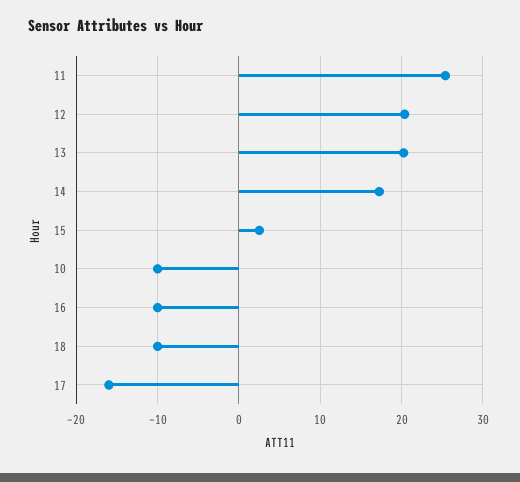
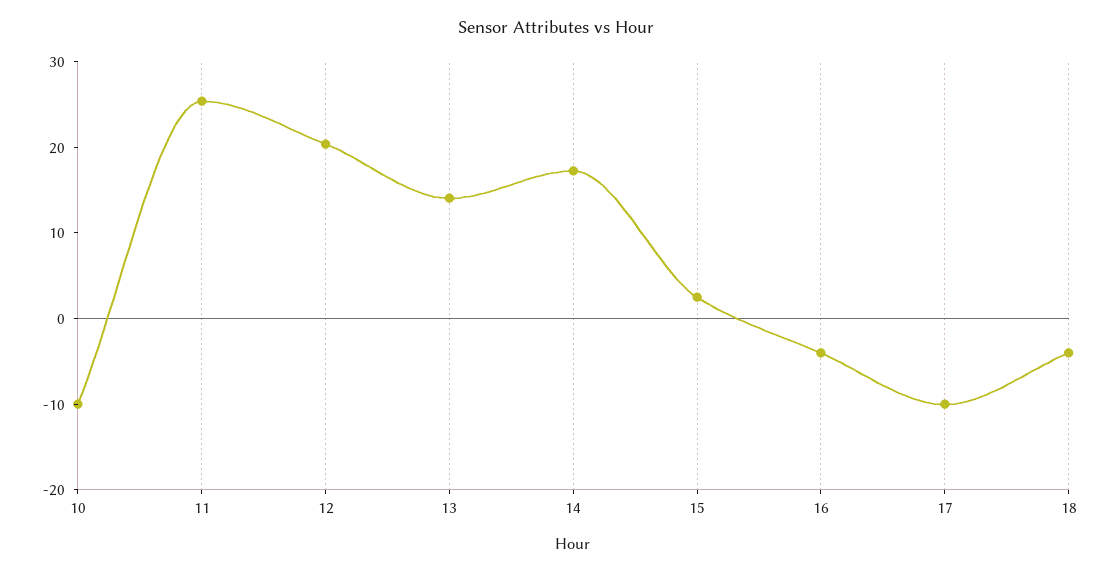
13: 20 -> 14
16: -10 -> -4
18: -10 -> -4
17: -16 -> -10

